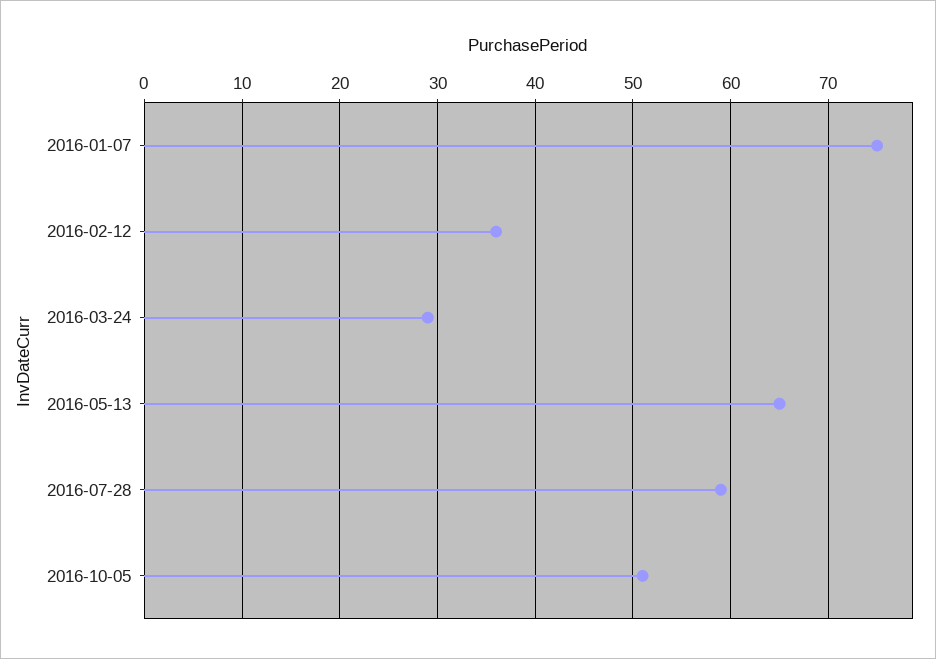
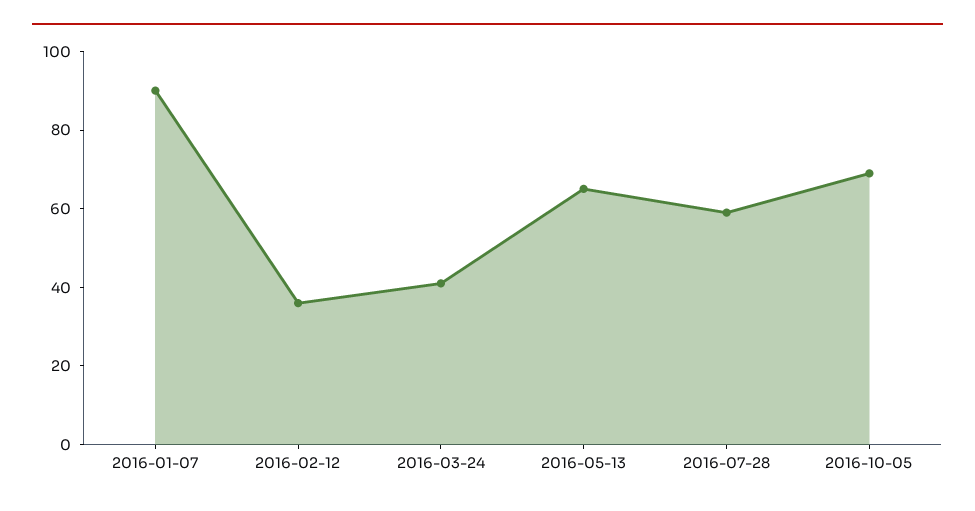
2016-01-07: 75 -> 90
2016-03-24: 29 -> 40
2016-10-05: 51 -> 70

